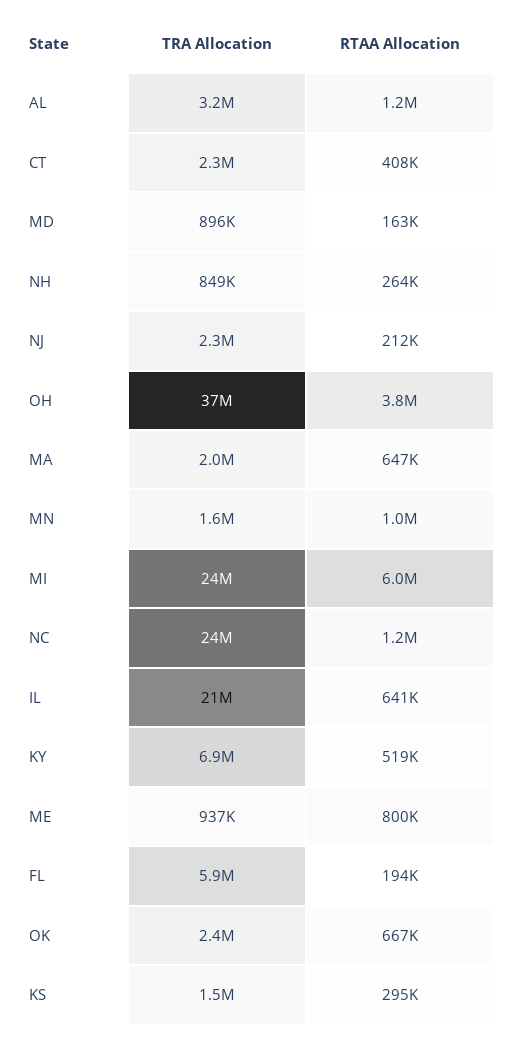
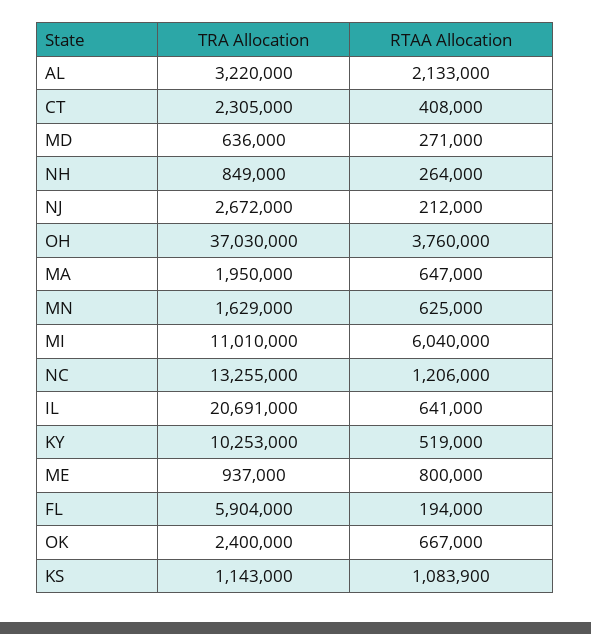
RTAA Allocation, AL: 1200000 -> 2133000
TRA Allocation, MD: 896000 -> 636000
RTAA Allocation, MD: 163000 -> 271000
TRA Allocation, NJ: 2300000 -> 2672000
RTAA Allocation, MN: 1000000 -> 625000
TRA Allocation, MI: 24000000 -> 11010000
TRA Allocation, NC: 24000000 -> 13255000
TRA Allocation, KY: 6900000 -> 10253000
TRA Allocation, KS: 1500000 -> 1143000
RTAA Allocation, KS: 295000 -> 1083900

